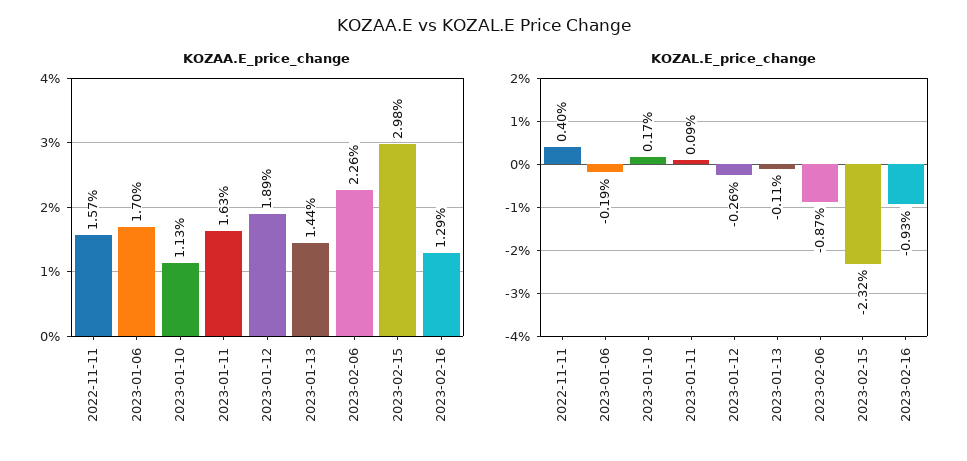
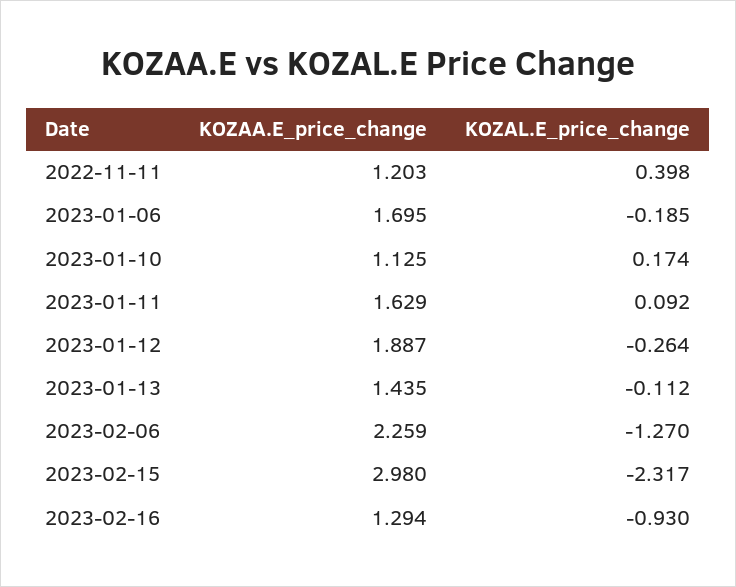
KOZAA.E_price_change, 2022-11-11: 1.57 -> 1.203
KOZAL.E_price_change, 2023-02-06: -0.87 -> -1.27

